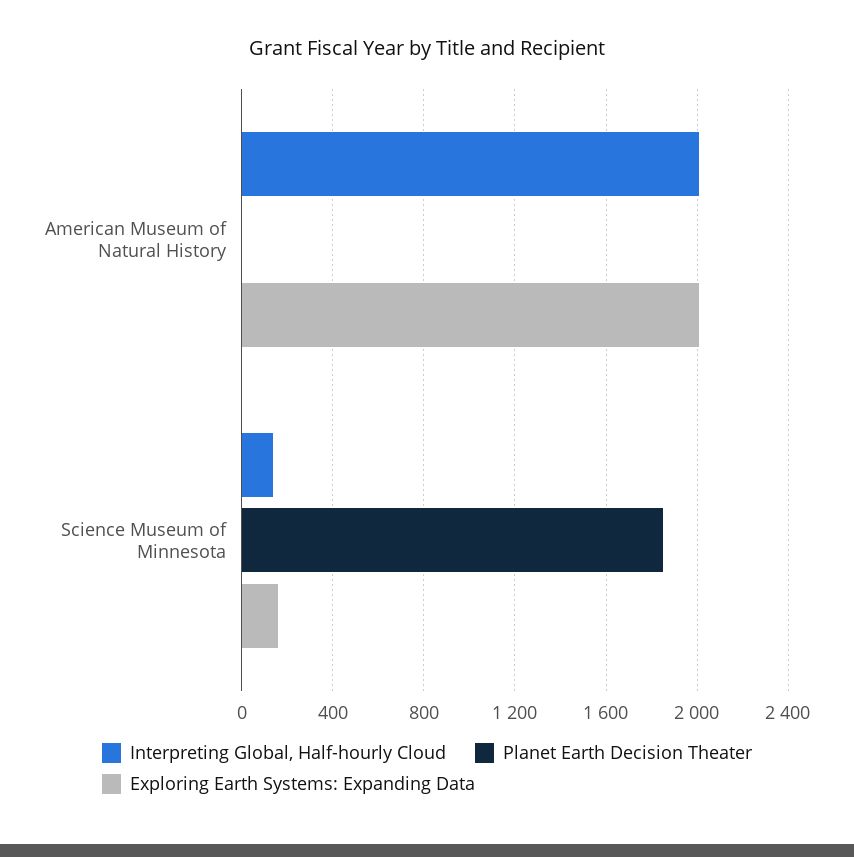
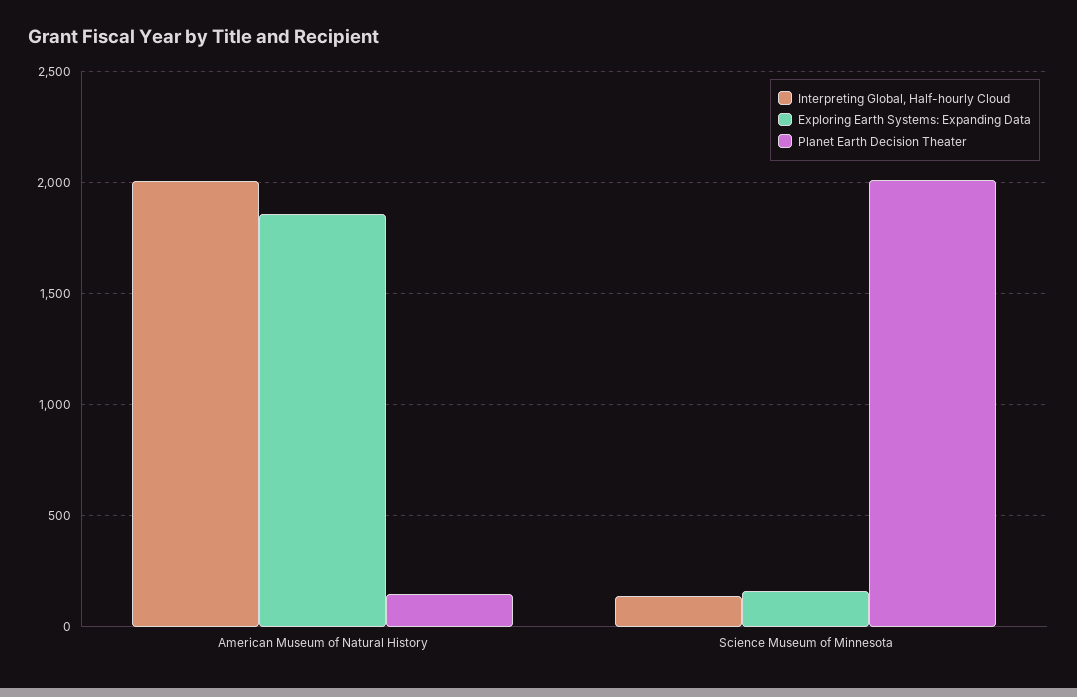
Planet Earth Decision Theater, American Museum of Natural History: 0 -> 150
Exploring Earth Systems: Expanding Data, American Museum of Natural History: 2000 -> 1850
Planet Earth Decision Theater, Science Museum of Minnesota: 1850 -> 2000

